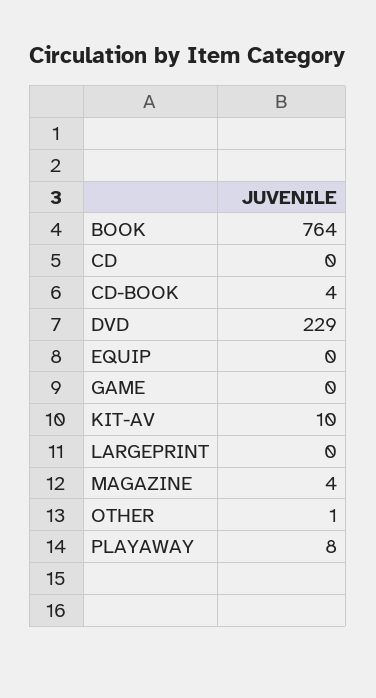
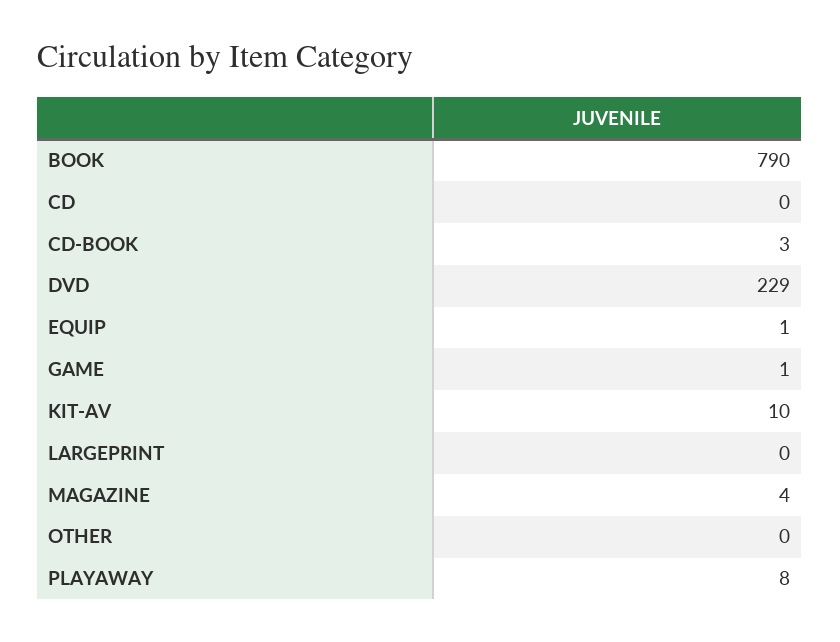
BOOK: 764 -> 790
CD-BOOK: 4 -> 3
EQUIP: 0 -> 1
GAME: 0 -> 1
OTHER: 1 -> 0

